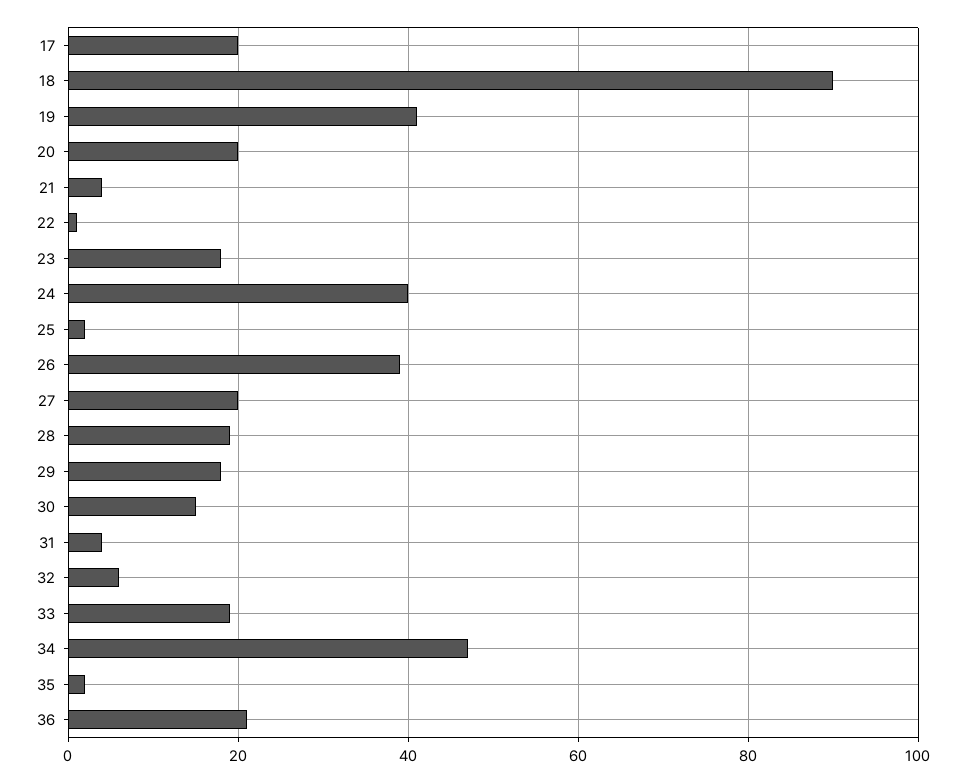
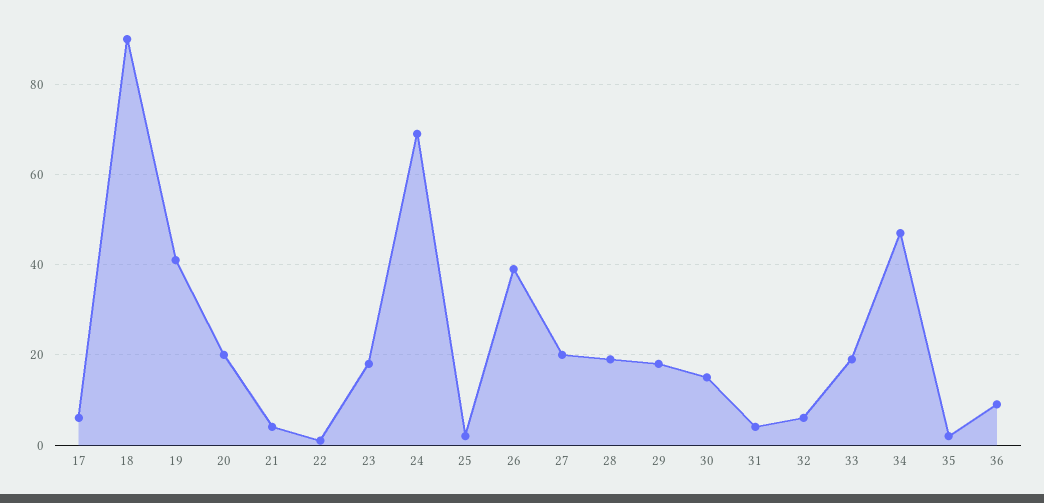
17: 20 -> 5
24: 40 -> 70
36: 20 -> 10

